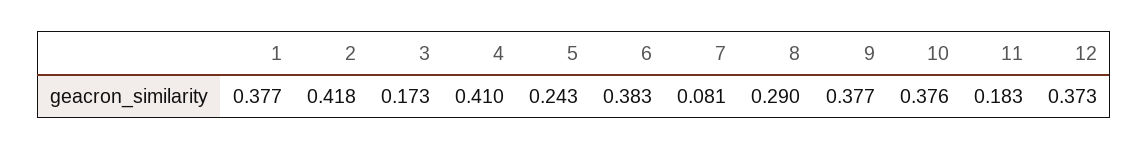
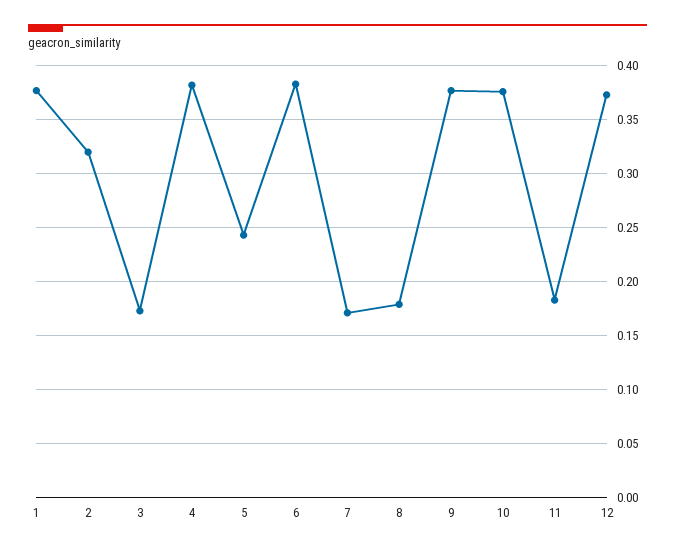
2: 0.418 -> 0.32
4: 0.41 -> 0.38
7: 0.081 -> 0.17
8: 0.29 -> 0.18

